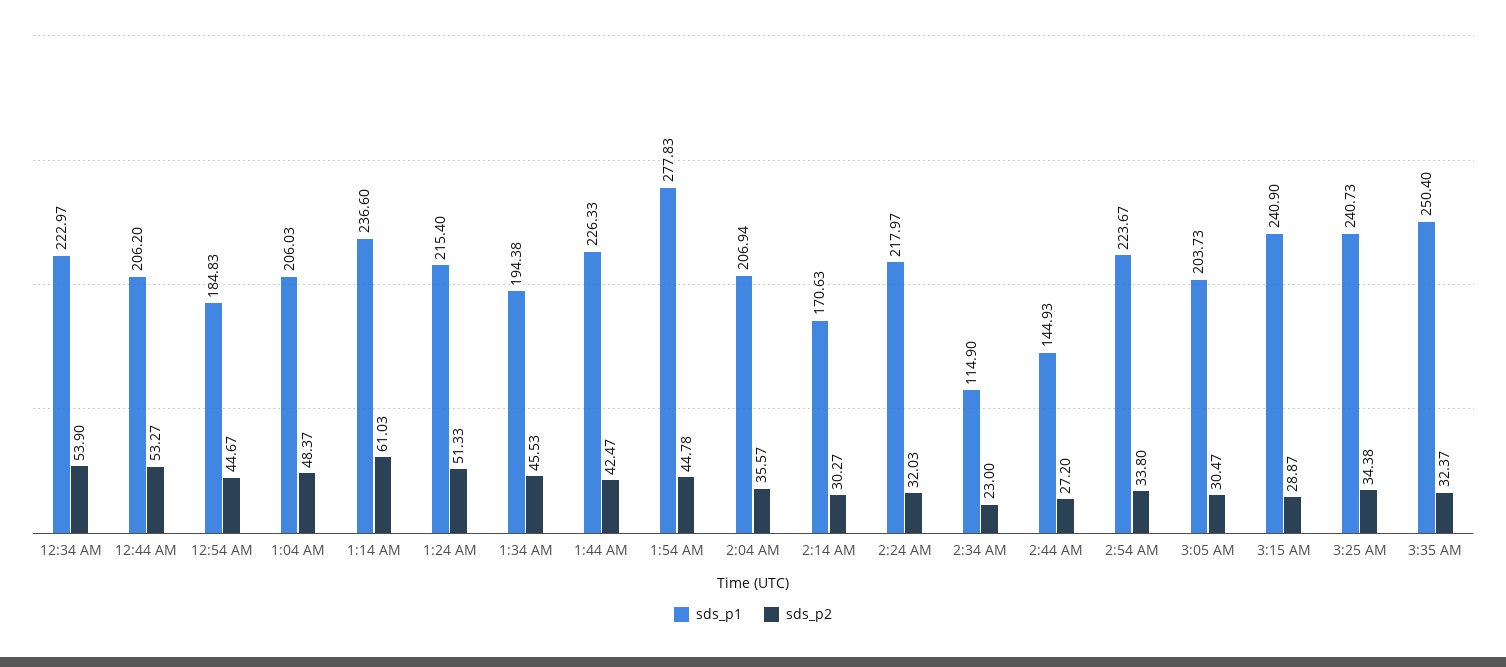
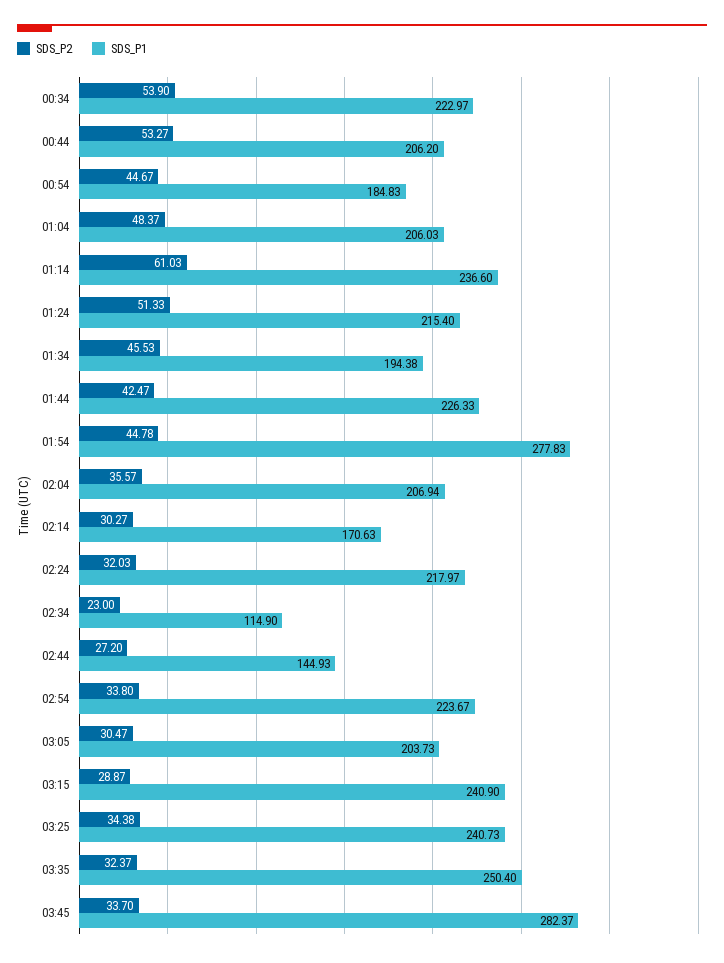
sds_p2, 03:45: none -> 33.7
sds_p1, 03:45: none -> 282.37

